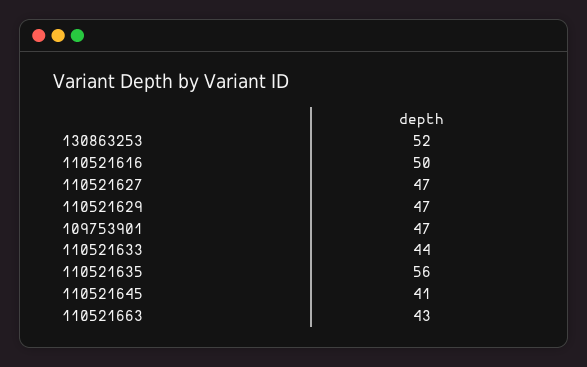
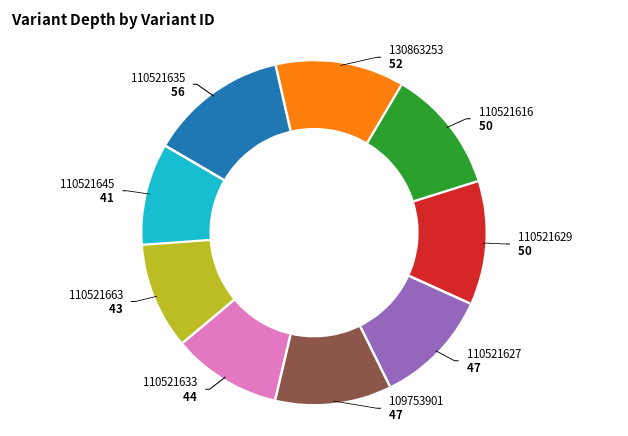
110521629: 47 -> 50

